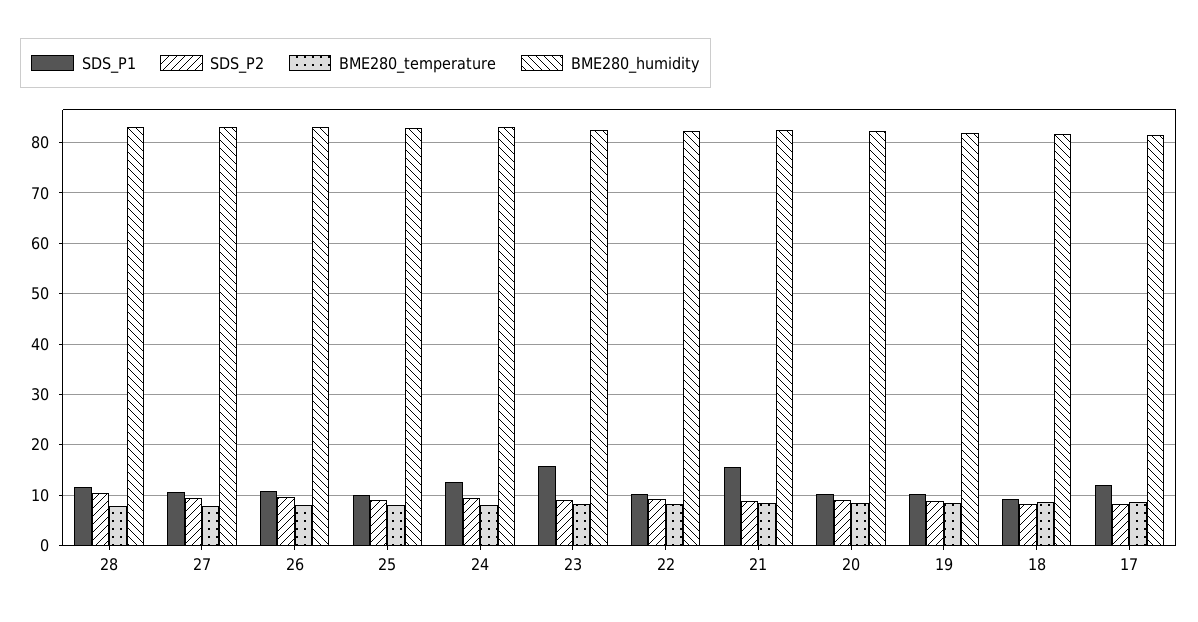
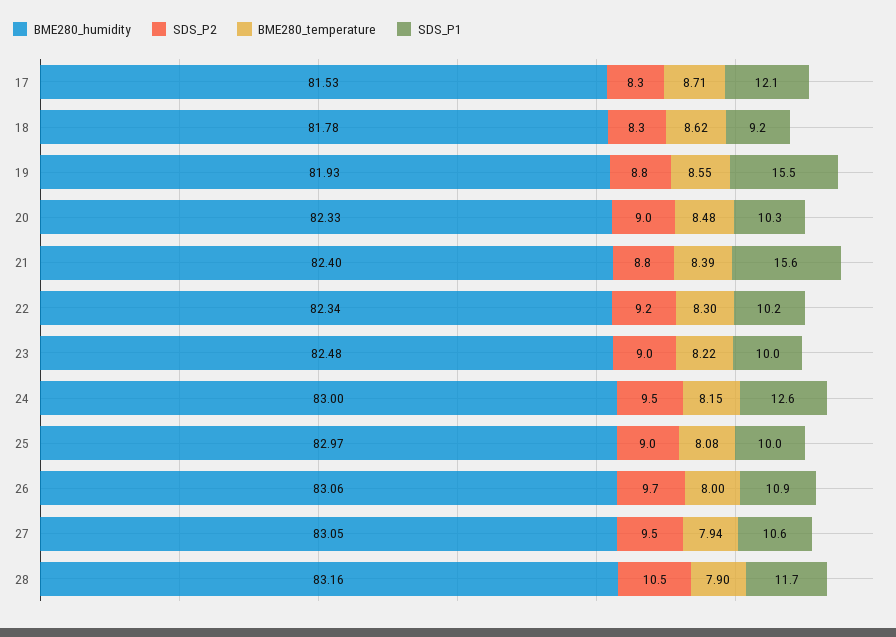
SDS_P1, 23: 16 -> 10
SDS_P1, 19: 10 -> 15.5

